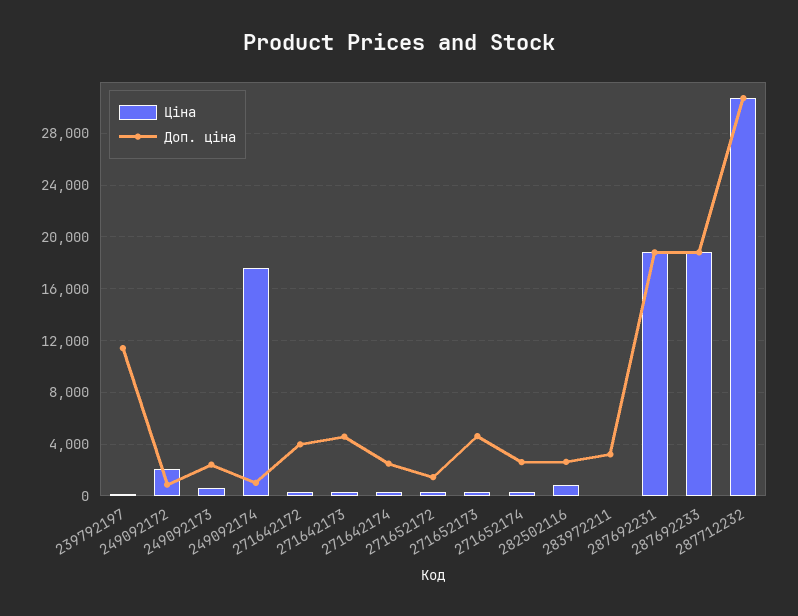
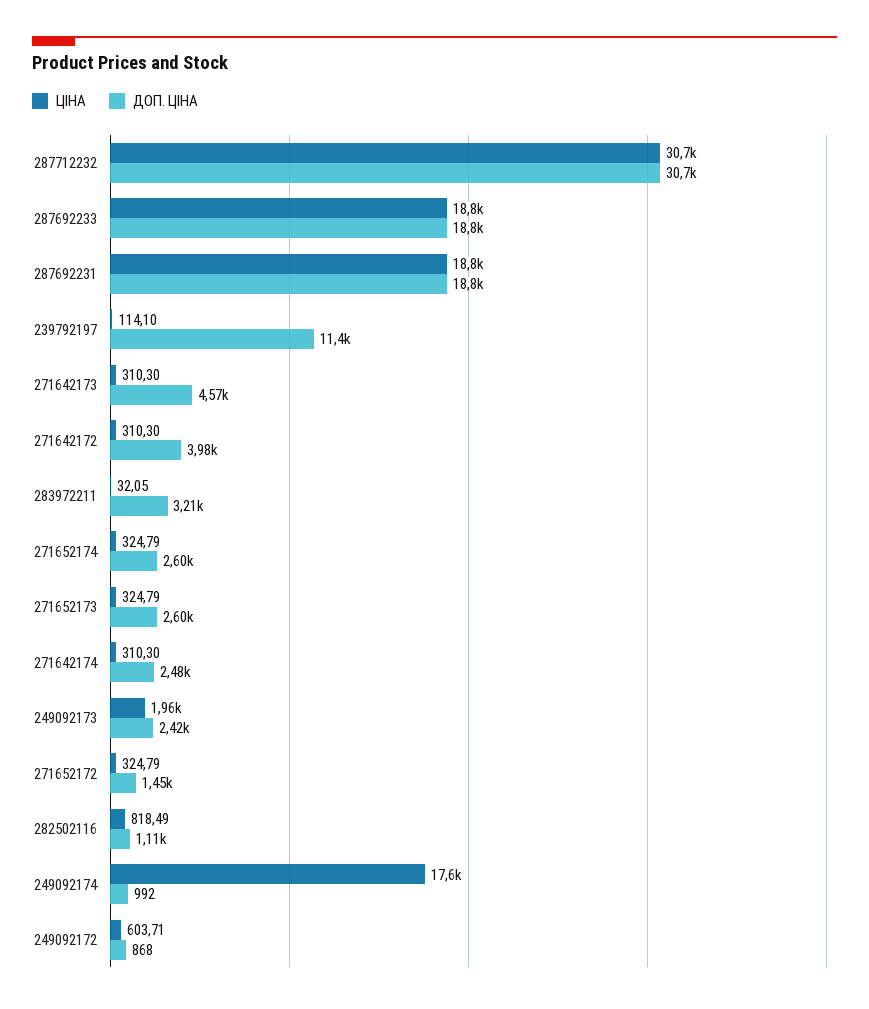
Ціна, 249092172: 2000 -> 603.71
Ціна, 249092173: 500 -> 1960
Доп. ціна, 271652173: 4500 -> 2600
Доп. ціна, 282502116: 2500 -> 1110

